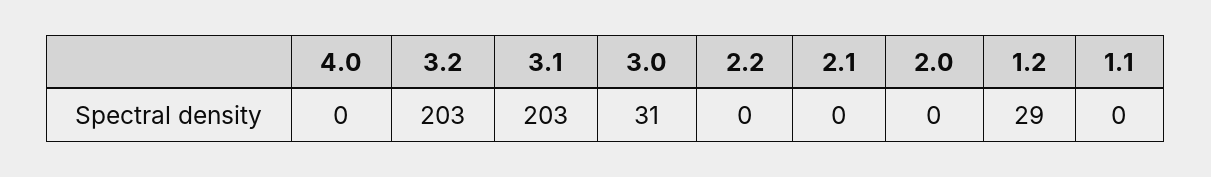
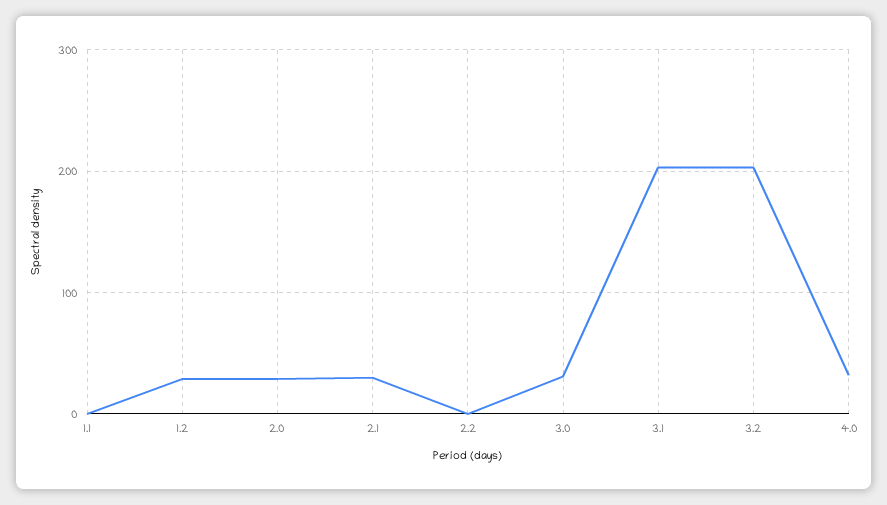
4.0: 0 -> 30
2.1: 0 -> 30
2.0: 0 -> 30

